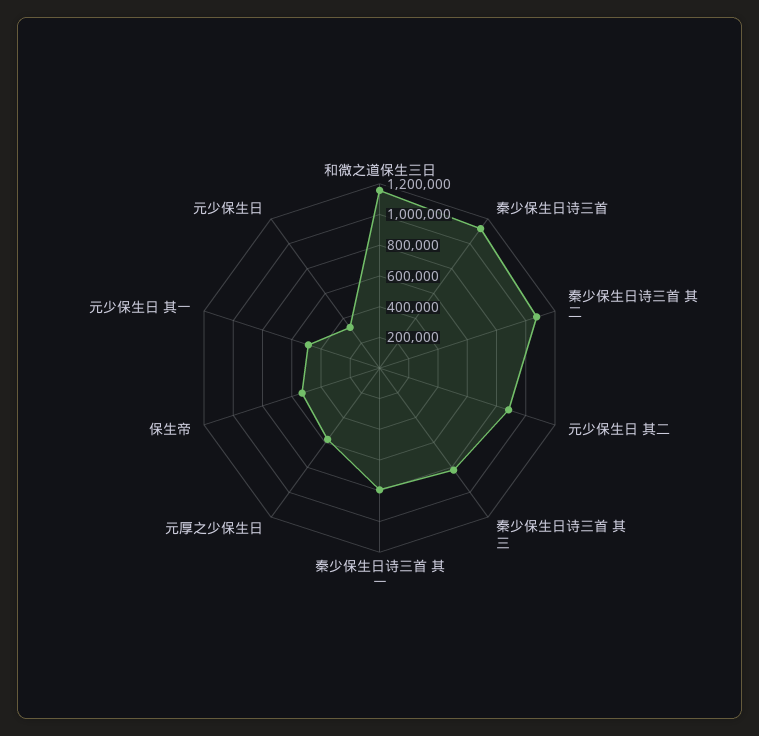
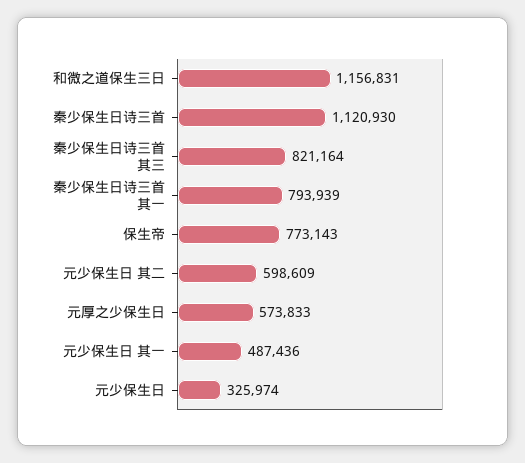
秦少保生日诗三首 其二: 1100000 -> none
元少保生日 其二: 900000 -> 598609
保生帝: 500000 -> 773143

